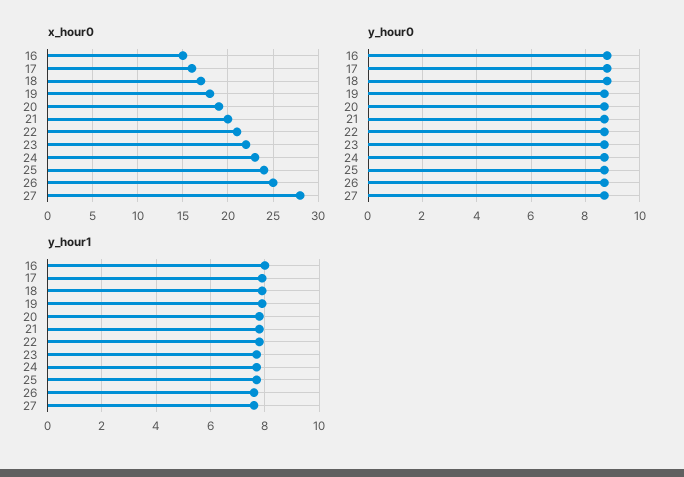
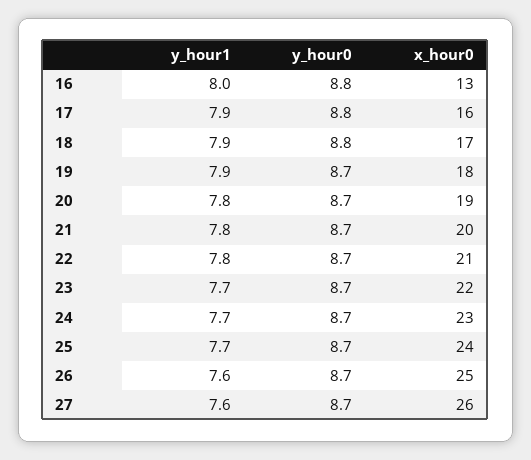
x_hour0, 16: 15 -> 13
x_hour0, 27: 28 -> 26

